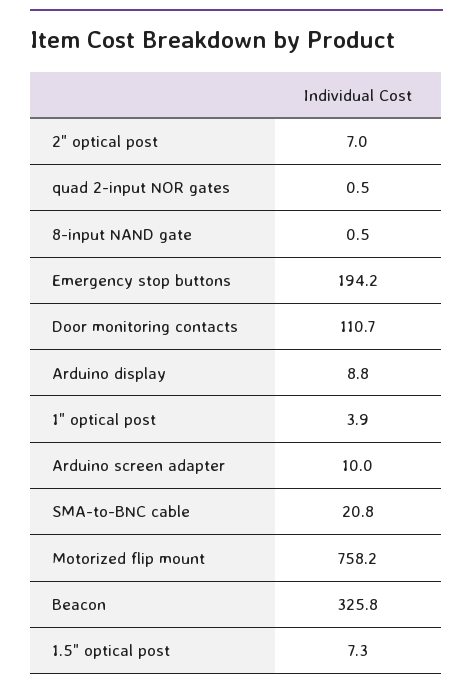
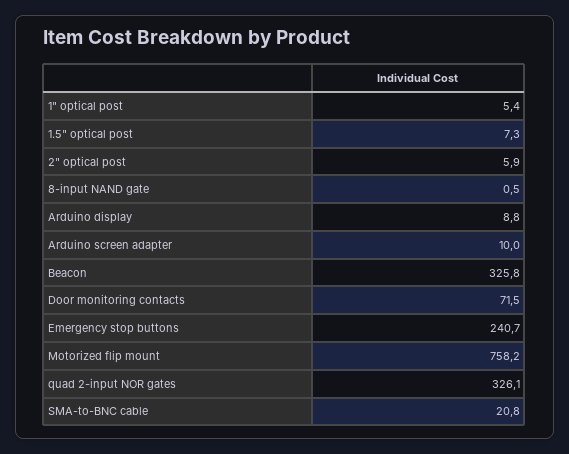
2" optical post: 7 -> 5.9
quad 2-input NOR gates: 0.5 -> 326.1
Emergency stop buttons: 194.2 -> 240.7
Door monitoring contacts: 110.7 -> 71.5
1" optical post: 3.9 -> 5.4

